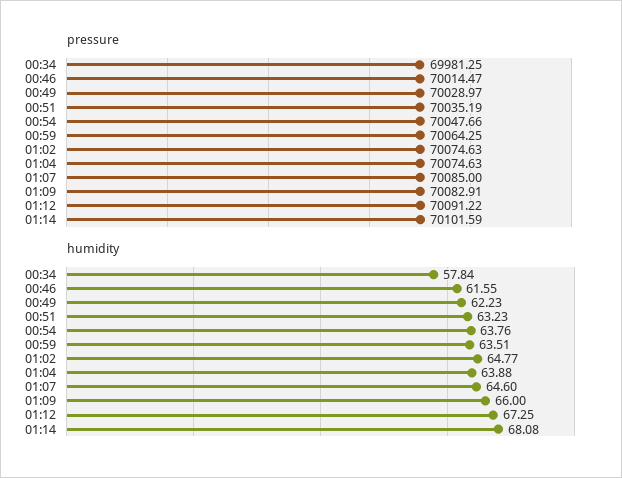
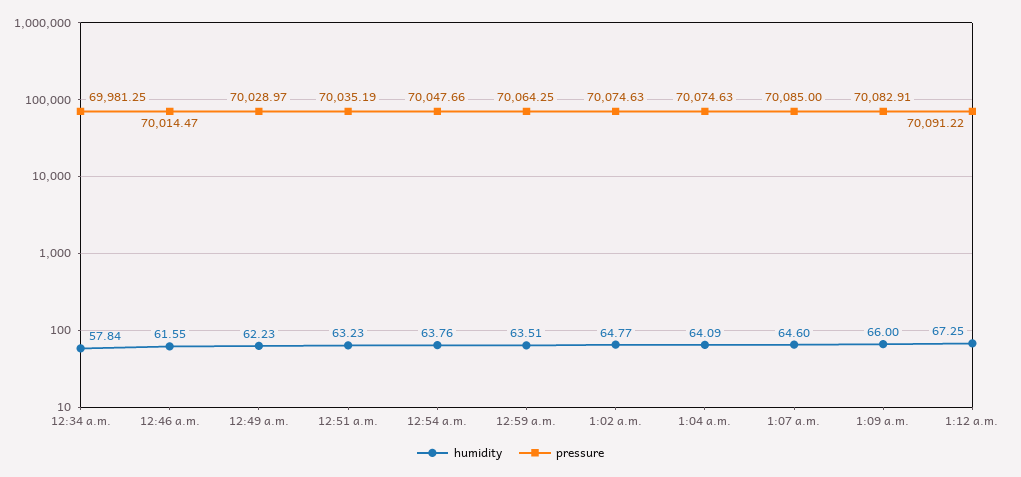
pressure, 01:14: 70101.59 -> none
humidity, 01:04: 63.88 -> 64.09
humidity, 01:14: 68.08 -> none

